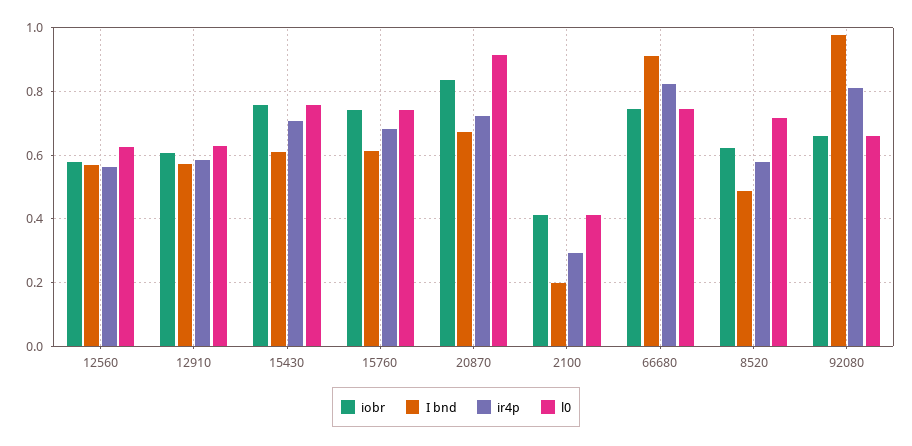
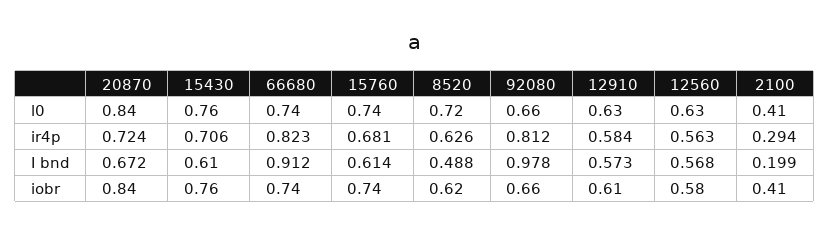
l0, 20870: 0.92 -> 0.84
ir4p, 8520: 0.58 -> 0.626

